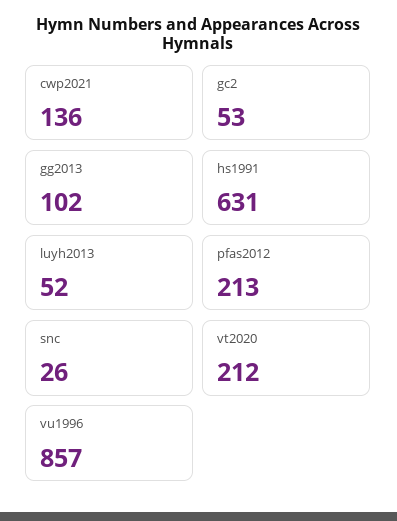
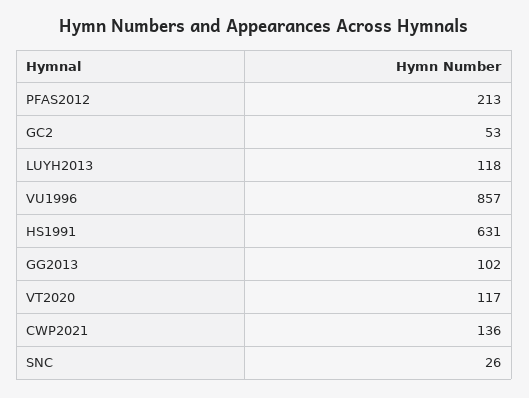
luyh2013: 52 -> 118
vt2020: 212 -> 117

